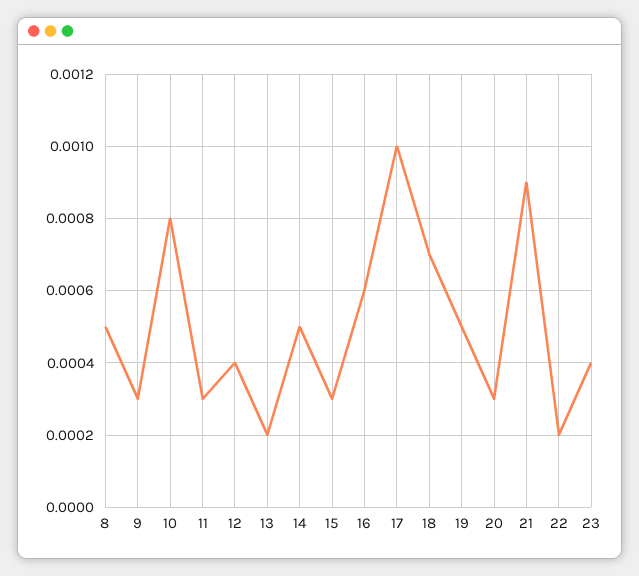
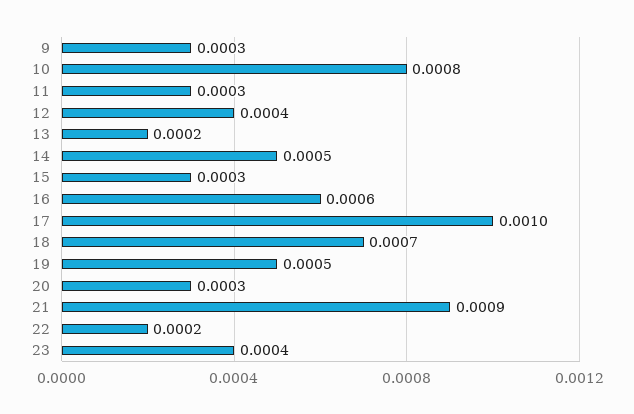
8: 0.0005 -> none

